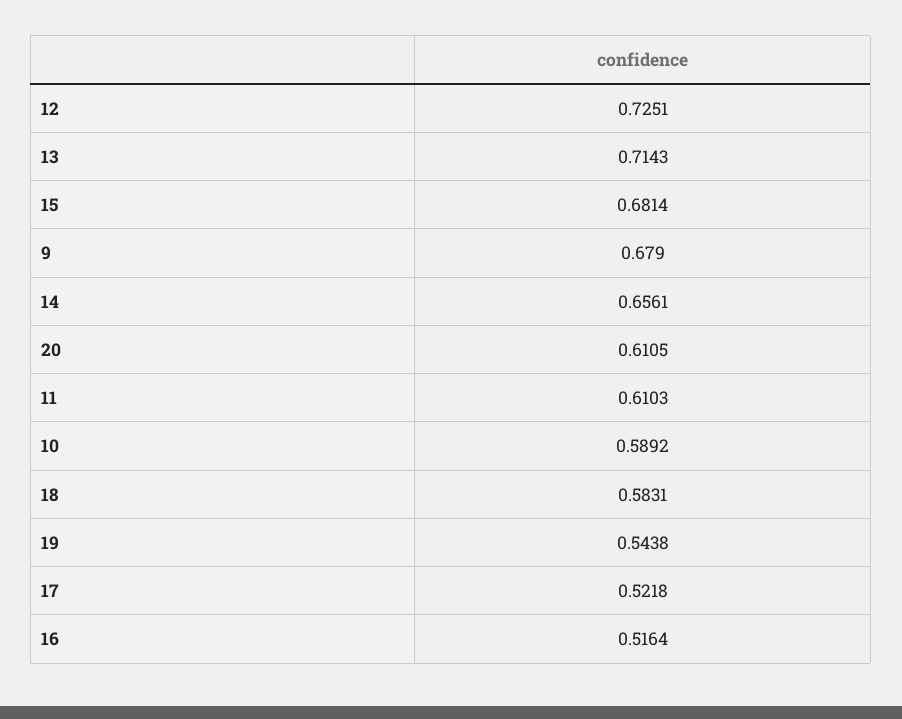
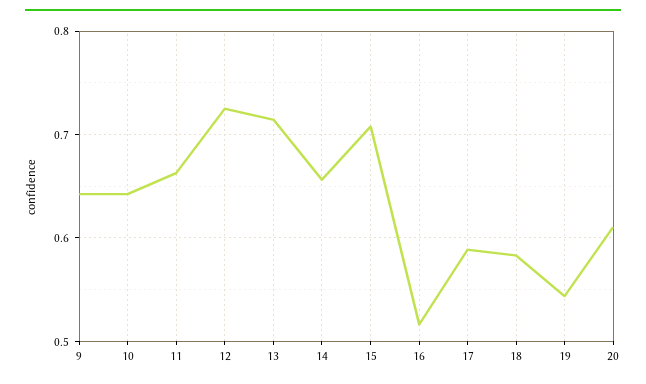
15: 0.6814 -> 0.71
9: 0.679 -> 0.64
11: 0.6103 -> 0.66
10: 0.5892 -> 0.64
17: 0.5218 -> 0.59

